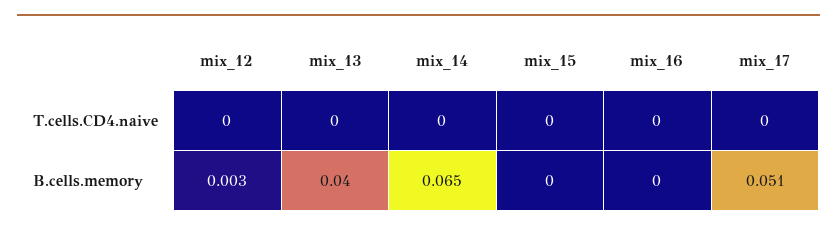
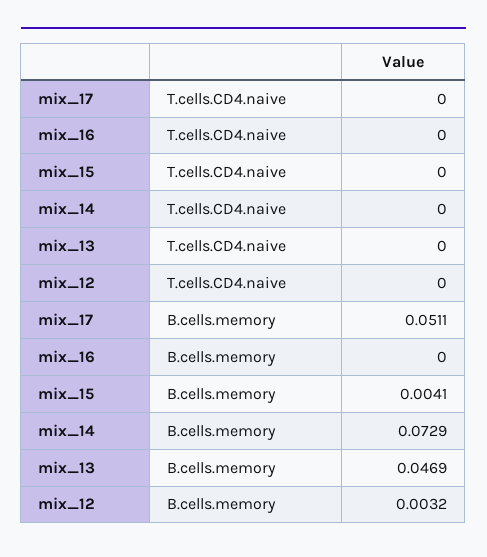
mix_13, B.cells.memory: 0.04 -> 0.0469
mix_14, B.cells.memory: 0.065 -> 0.0729
mix_15, B.cells.memory: 0 -> 0.0041

